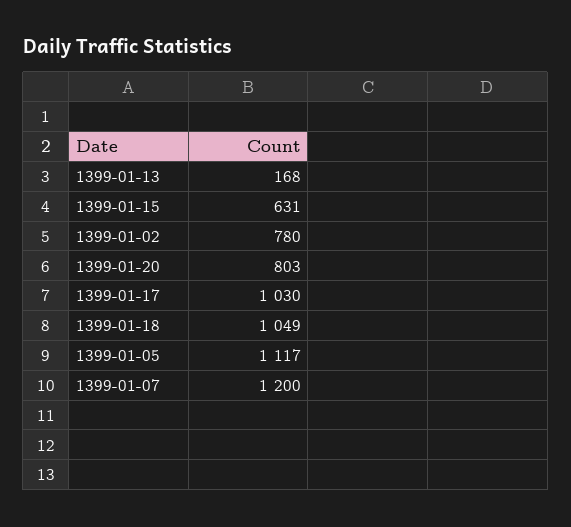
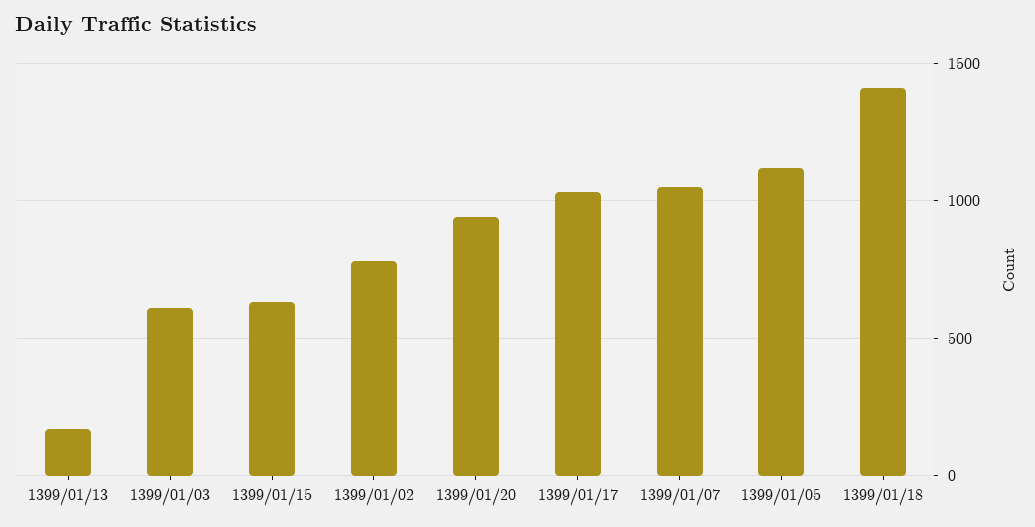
1399-01-20: 803 -> 950
1399-01-18: 1049 -> 1400
1399-01-07: 1200 -> 1050
1399/01/03: none -> 600

